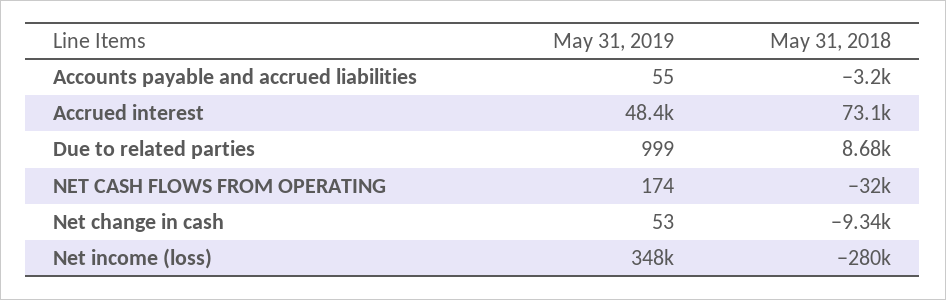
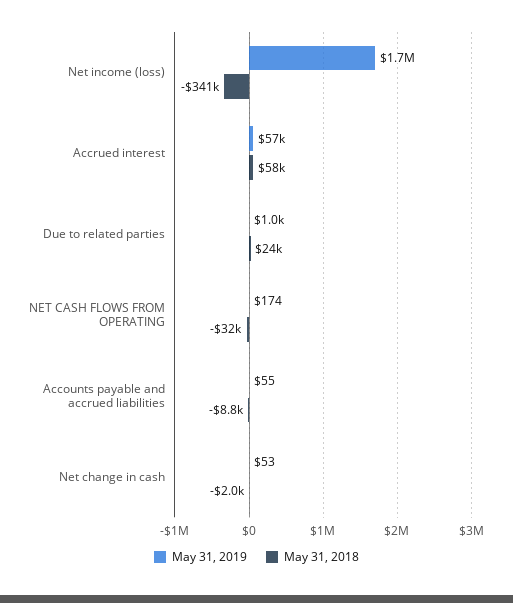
May 31, 2018, Accounts payable and accrued liabilities: -3200 -> -8800
May 31, 2019, Accrued interest: 48400 -> 57000
May 31, 2018, Accrued interest: 73100 -> 58000
May 31, 2018, Due to related parties: 8680 -> 24000
May 31, 2018, Net change in cash: -9340 -> -2000
May 31, 2019, Net income (loss): 348000 -> 1700000
May 31, 2018, Net income (loss): -280000 -> -341000

